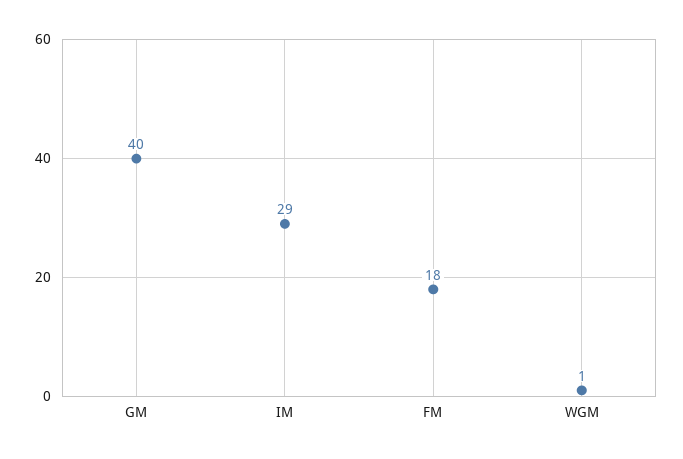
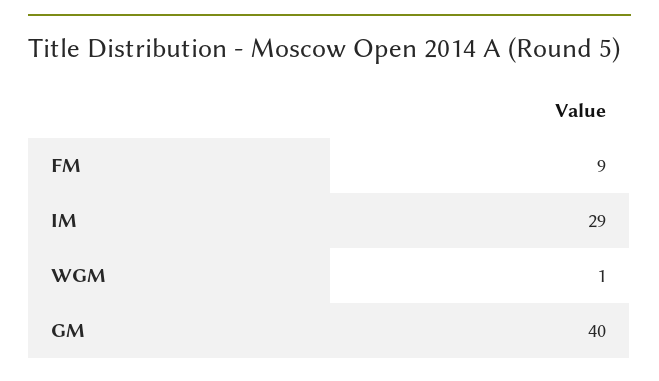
FM: 18 -> 9

